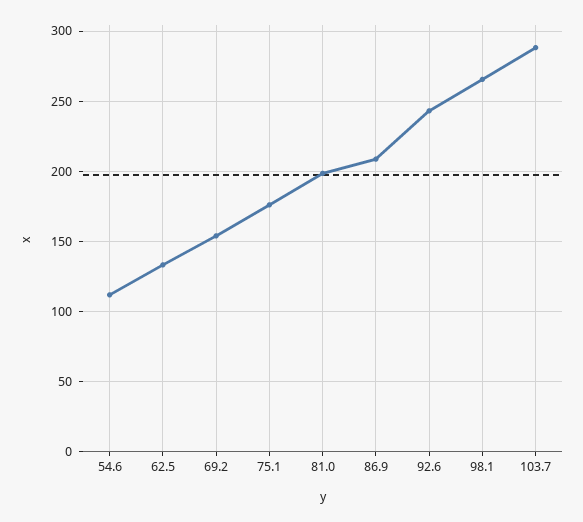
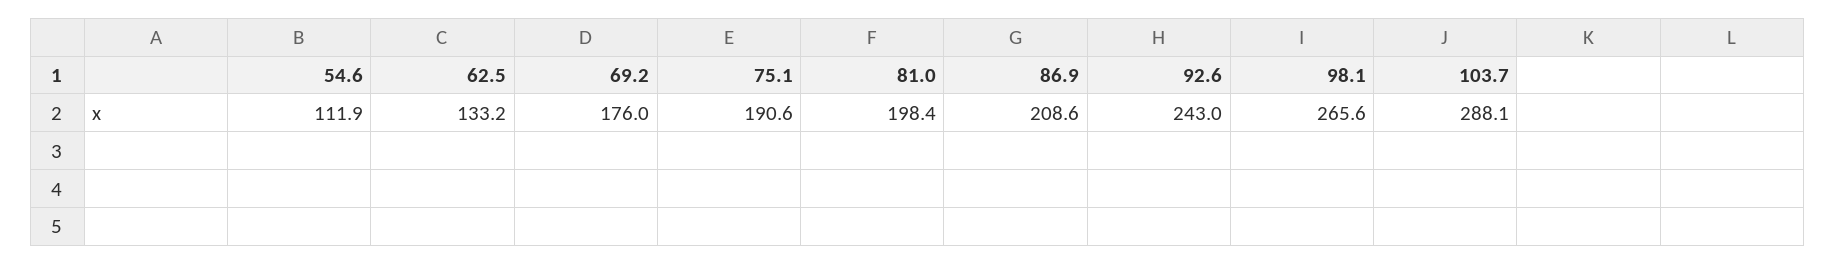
69.2: 155 -> 176
75.1: 175 -> 190.6

